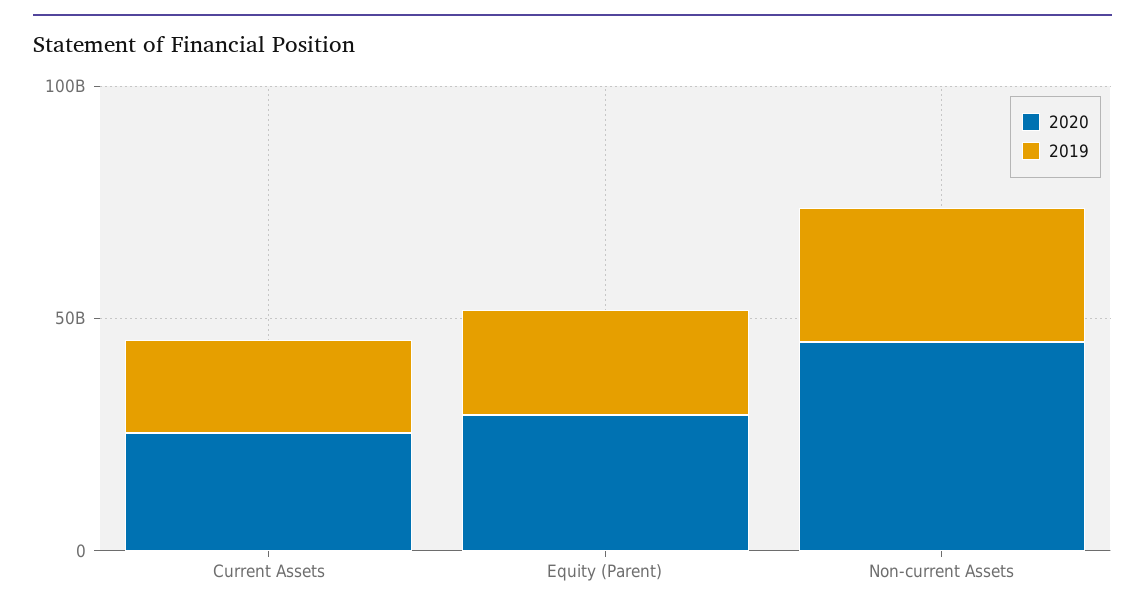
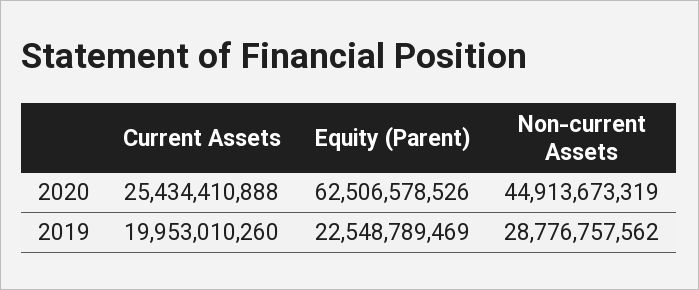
2020, Equity (Parent): 30000000000 -> 62506578526

